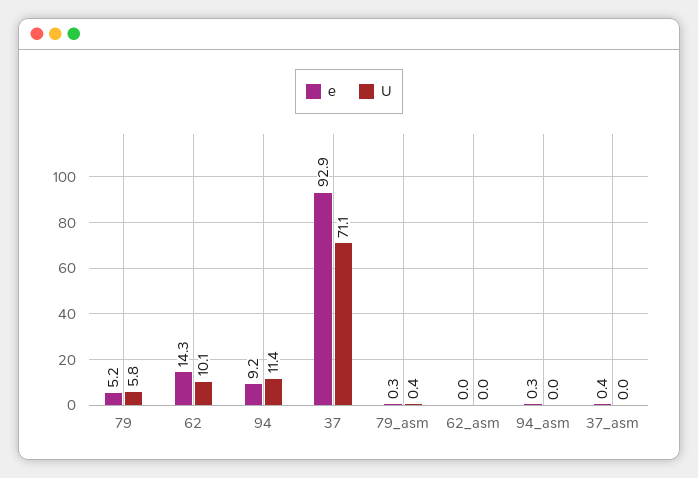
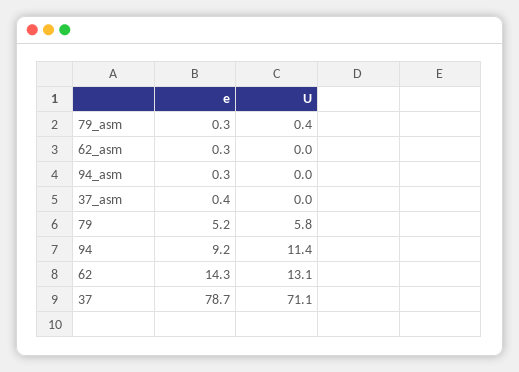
U, 62: 10.1 -> 13.1
e, 37: 92.9 -> 78.7
e, 62_asm: 0 -> 0.3

